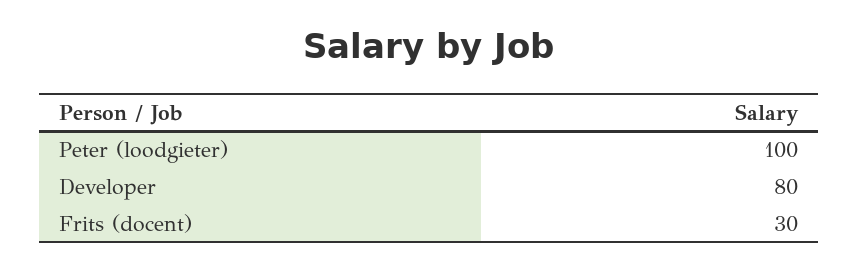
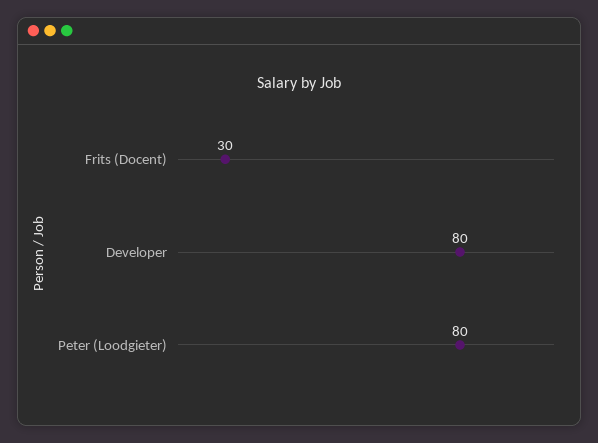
Peter (loodgieter): 100 -> 80

